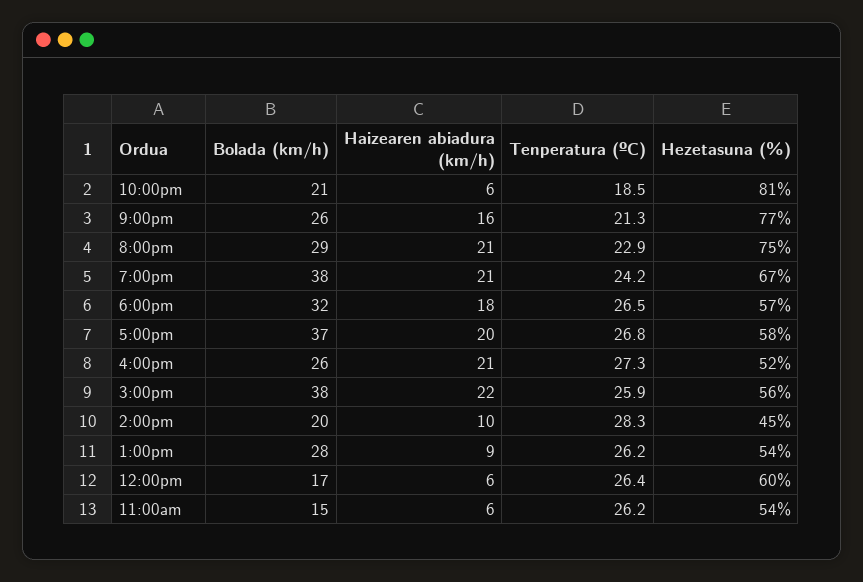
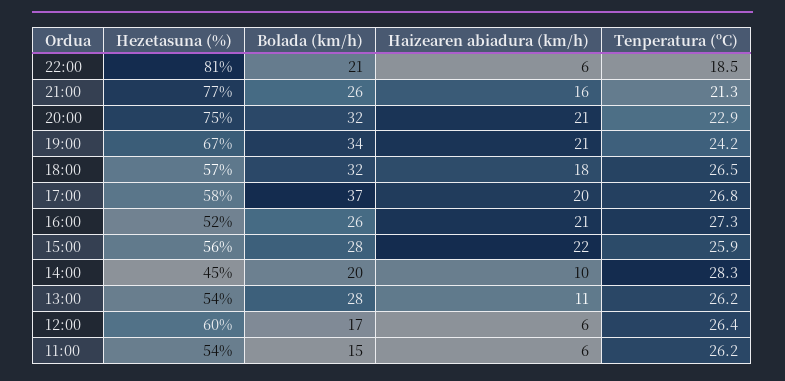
Bolada (km/h), 8:00pm: 29 -> 32
Bolada (km/h), 7:00pm: 38 -> 34
Bolada (km/h), 3:00pm: 38 -> 28
Haizearen abiadura (km/h), 1:00pm: 9 -> 11

